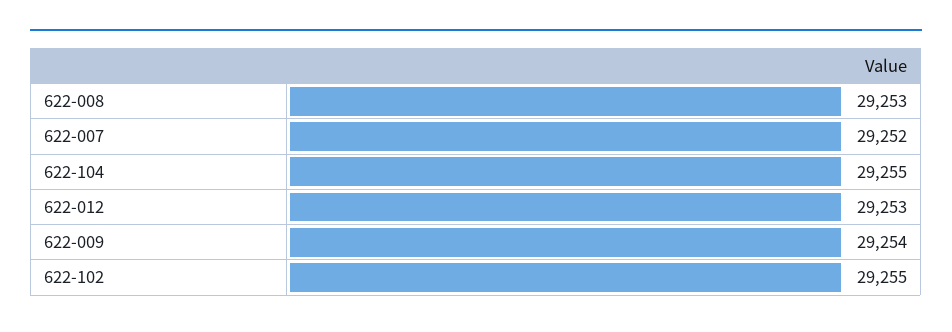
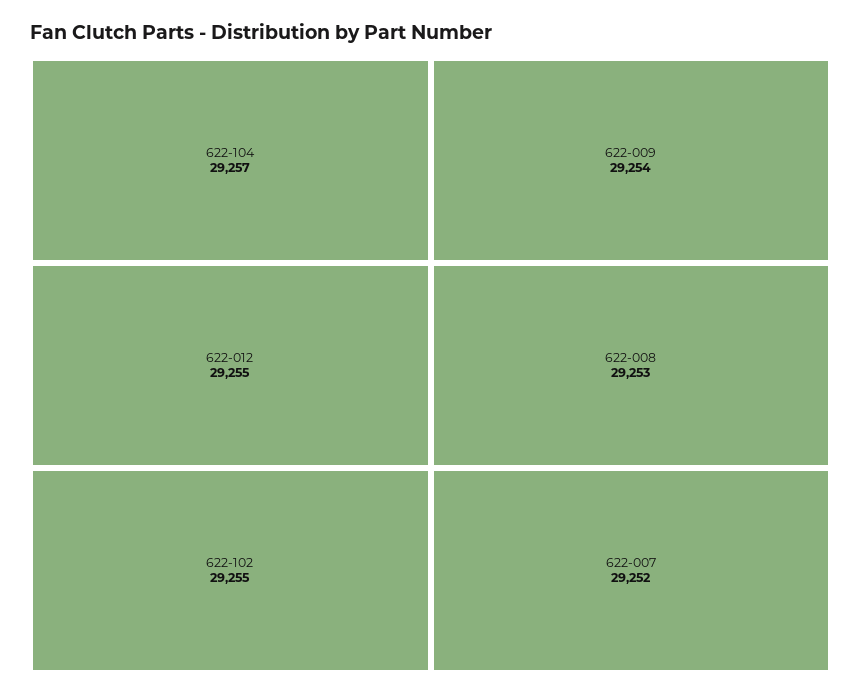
622-104: 29255 -> 29257
622-012: 29253 -> 29255

